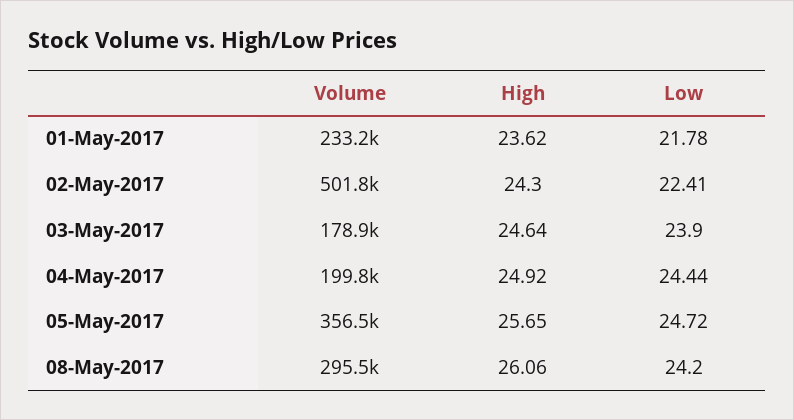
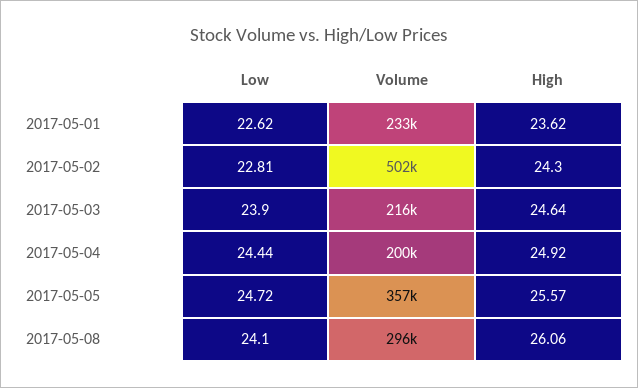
Low, 01-May-2017: 21.78 -> 22.62
Low, 02-May-2017: 22.41 -> 22.81
Volume, 03-May-2017: 178900 -> 216000
High, 05-May-2017: 25.65 -> 25.57
Low, 08-May-2017: 24.2 -> 24.1

